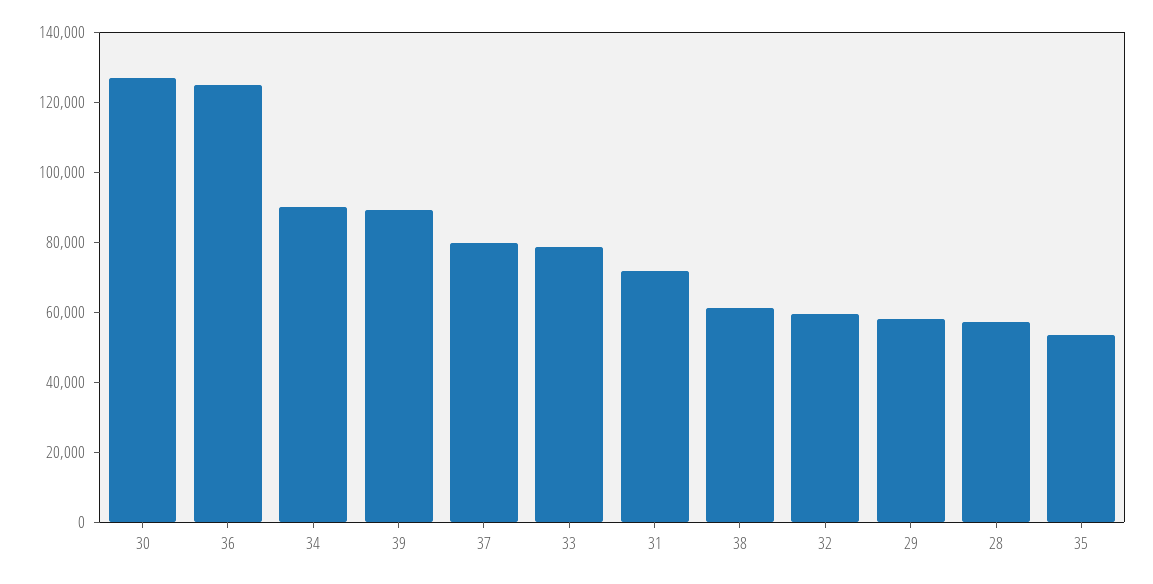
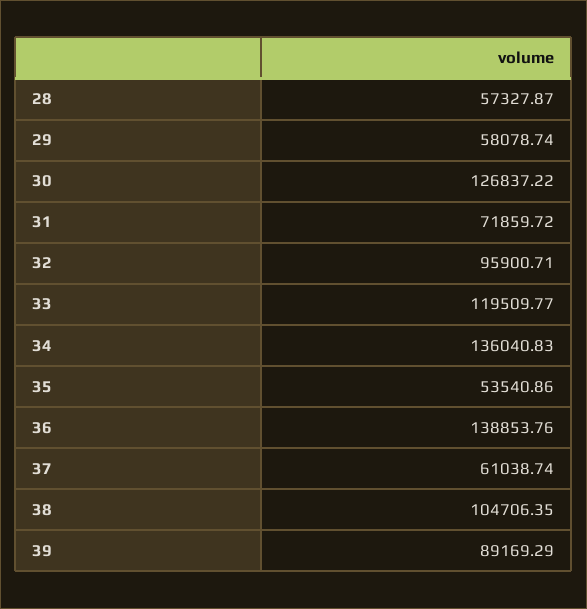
36: 125000 -> 138853.76
34: 90000 -> 136040.83
37: 80000 -> 61038.74
33: 80000 -> 119509.77
38: 60000 -> 104706.35
32: 60000 -> 95900.71

